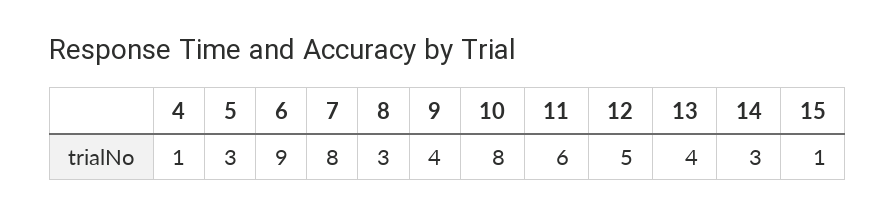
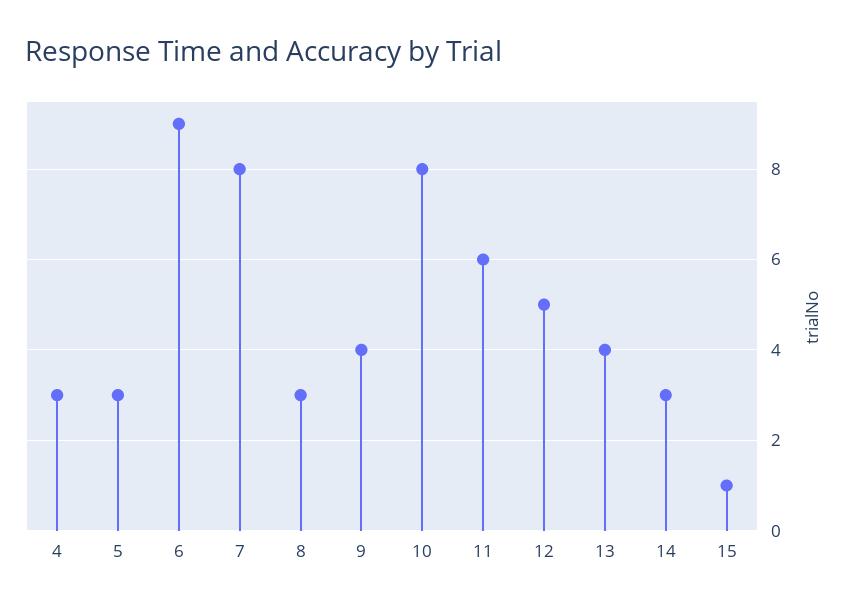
4: 1 -> 3

